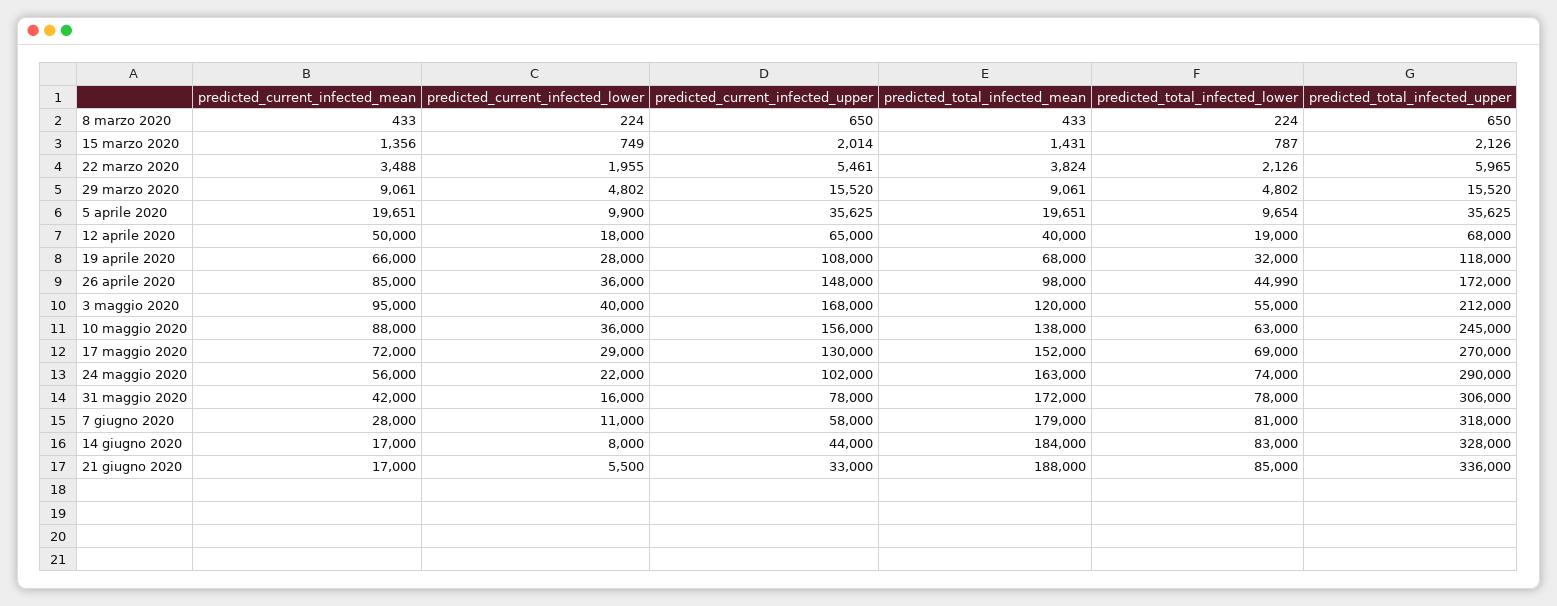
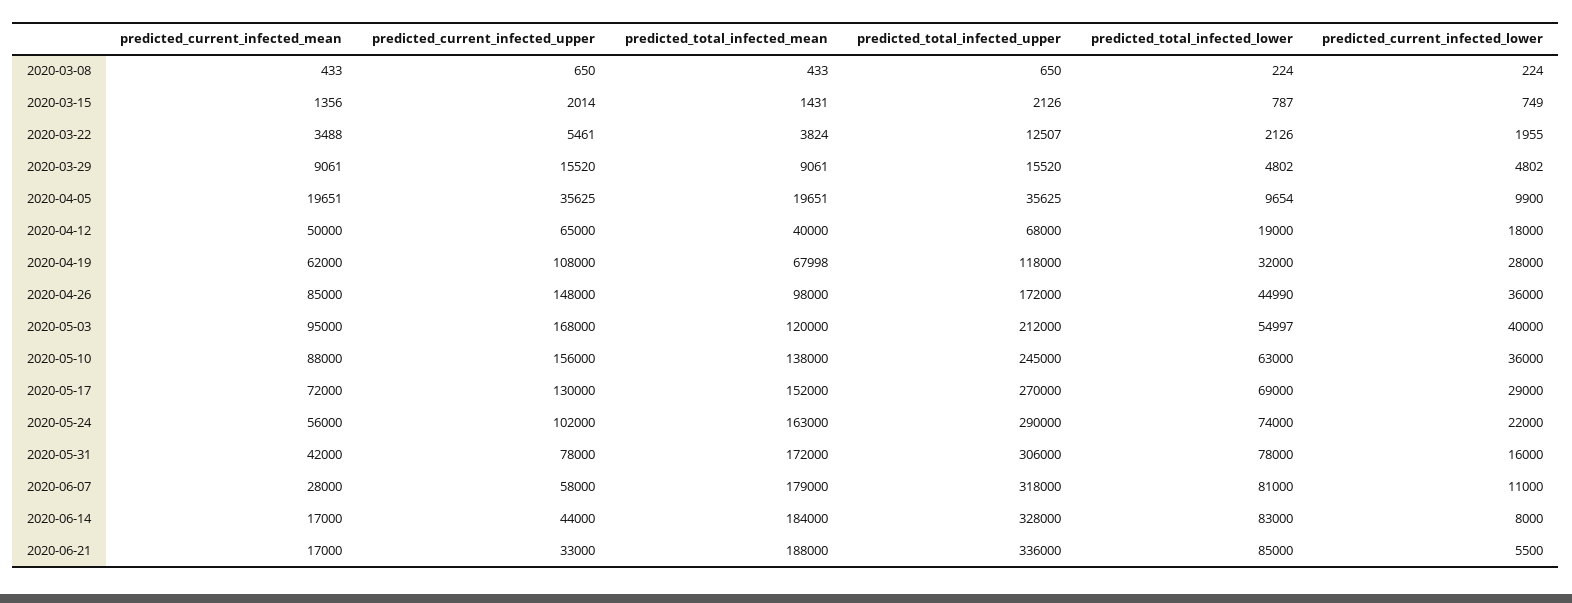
predicted_total_infected_upper, 22 marzo 2020: 5965 -> 12507
predicted_current_infected_mean, 19 aprile 2020: 66000 -> 62000
predicted_total_infected_mean, 19 aprile 2020: 68000 -> 67998
predicted_total_infected_lower, 3 maggio 2020: 55000 -> 54997

